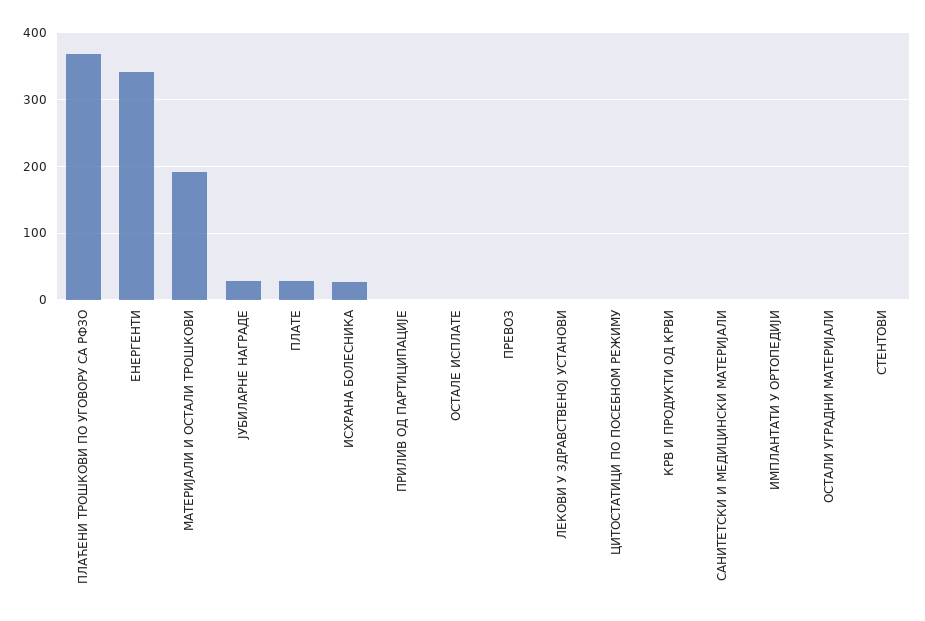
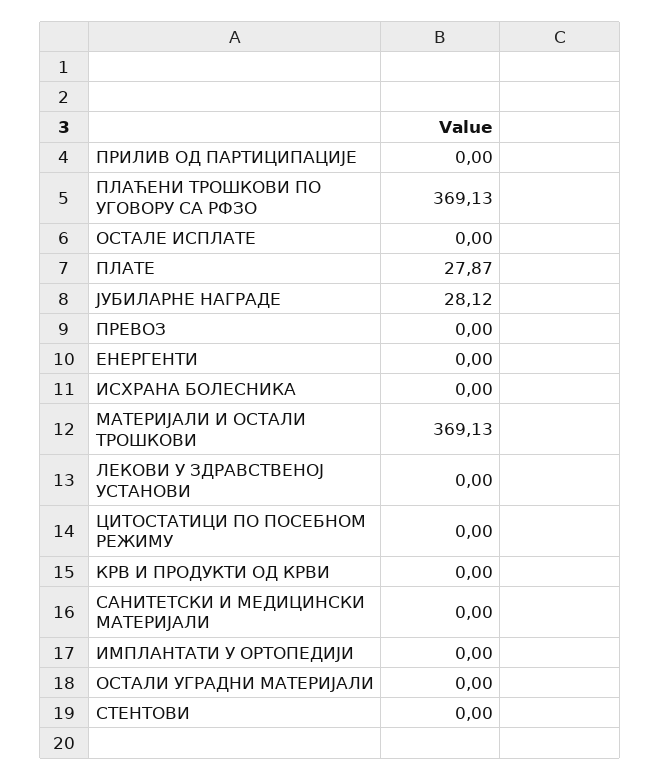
ЕНЕРГЕНТИ: 340 -> 0
МАТЕРИЈАЛИ И ОСТАЛИ ТРОШКОВИ: 190 -> 369.13
ИСХРАНА БОЛЕСНИКА: 30 -> 0

